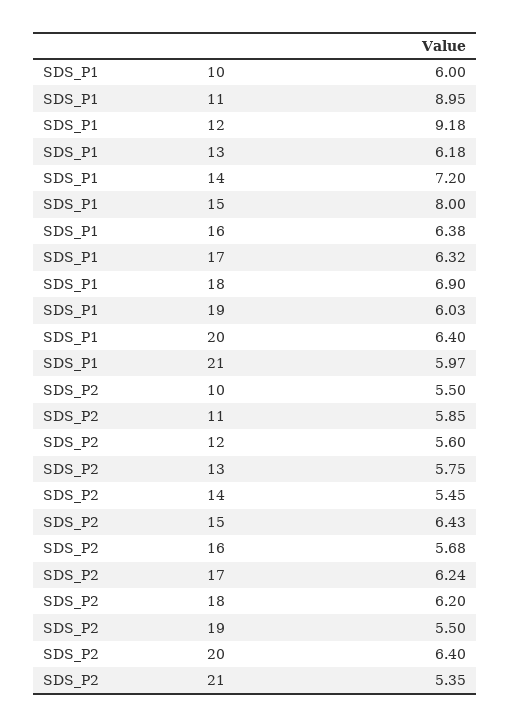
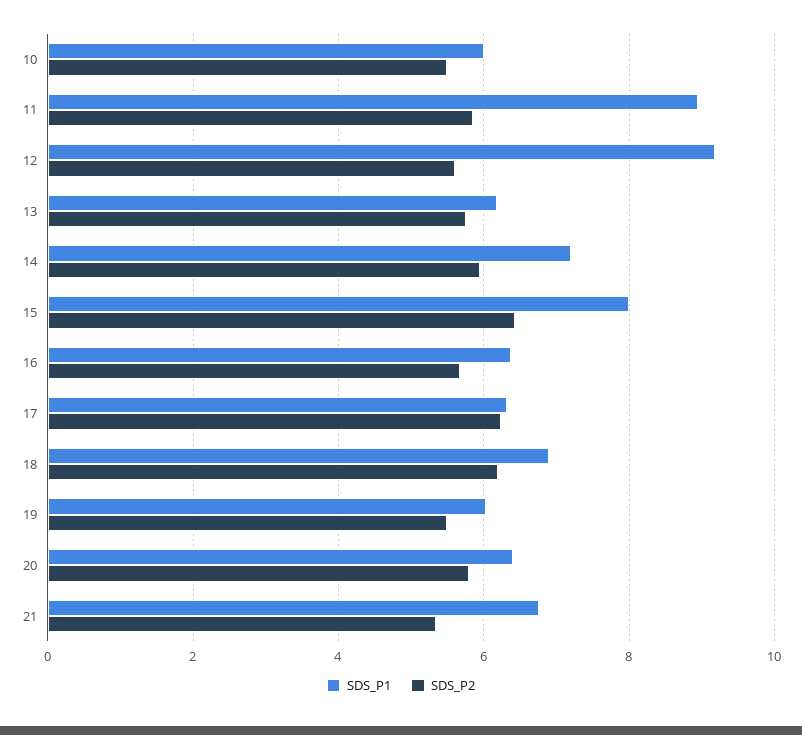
SDS_P1, 21: 5.97 -> 6.8
SDS_P2, 14: 5.45 -> 6
SDS_P2, 20: 6.4 -> 5.8

